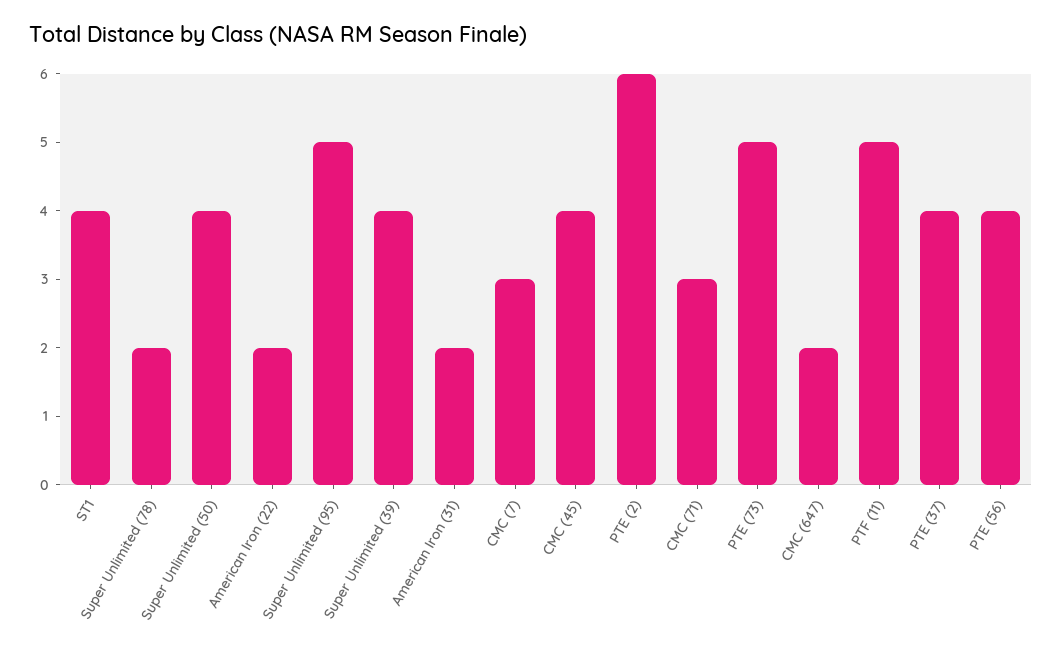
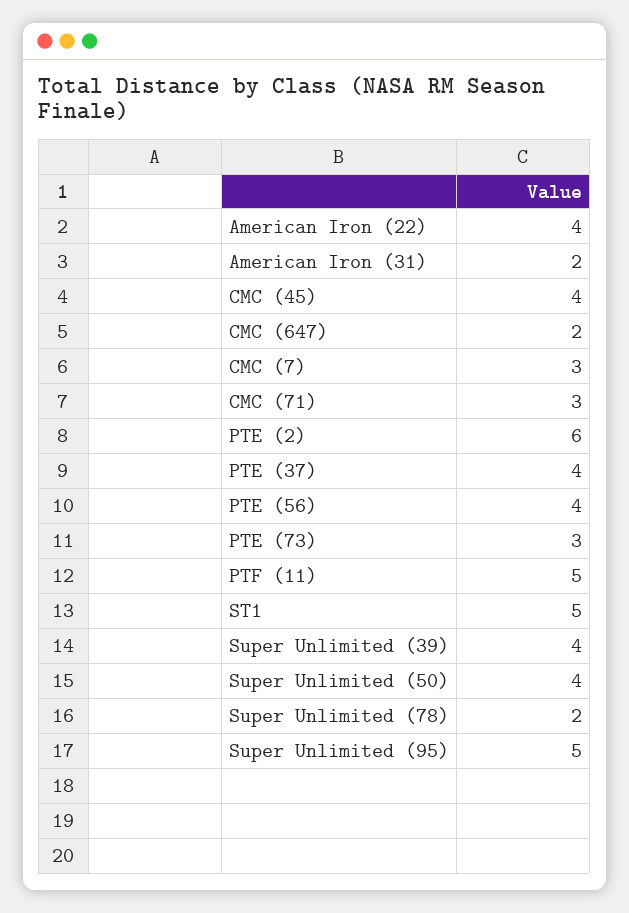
ST1: 4 -> 5
American Iron (22): 2 -> 4
PTE (73): 5 -> 3

